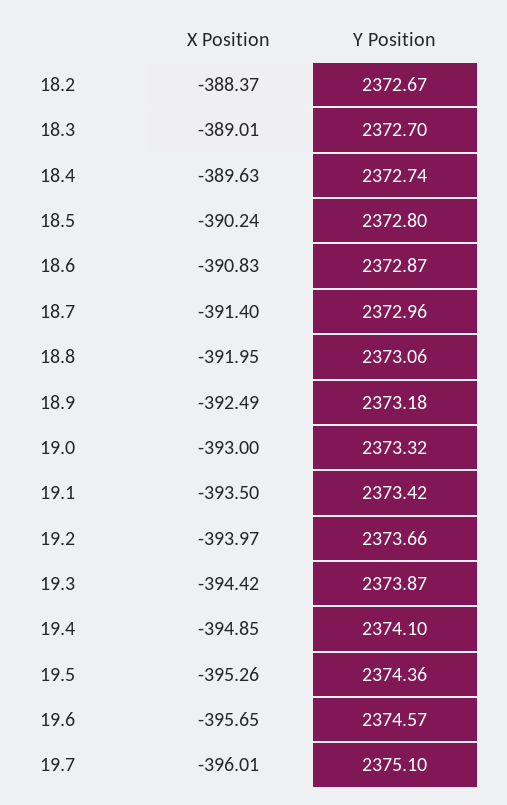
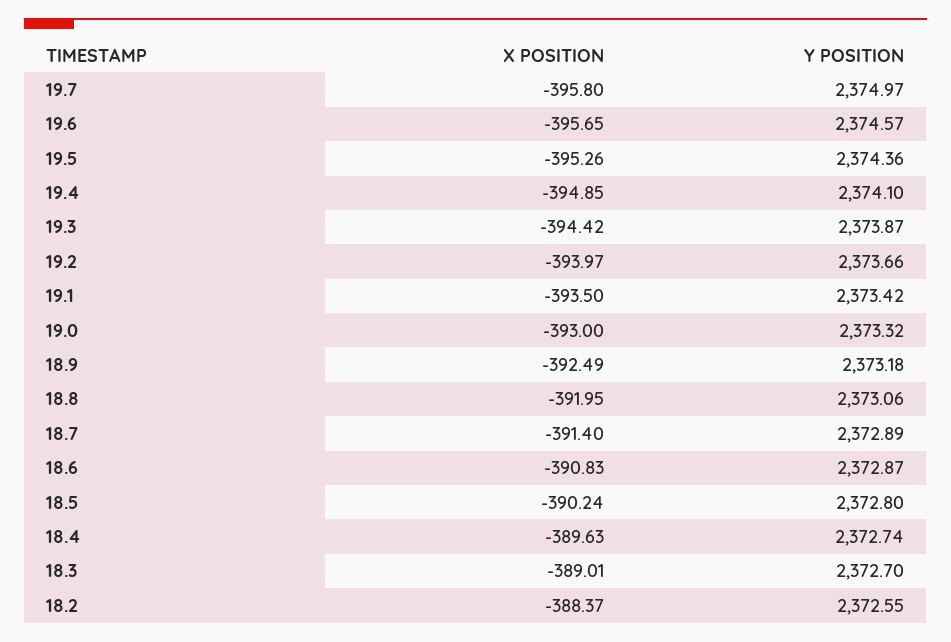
Y Position, 18.2: 2372.67 -> 2372.55
Y Position, 18.7: 2372.96 -> 2372.89
X Position, 19.7: -396.01 -> -395.8
Y Position, 19.7: 2375.1 -> 2374.97

